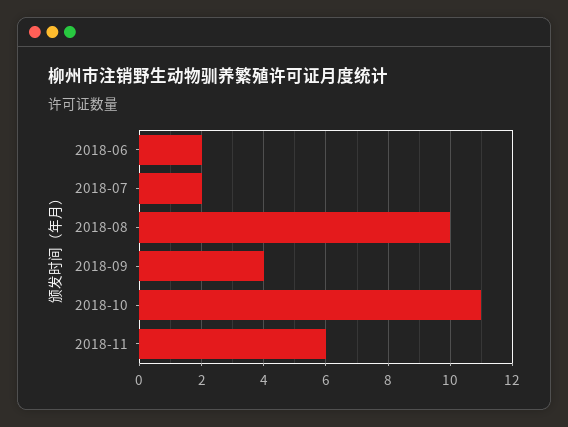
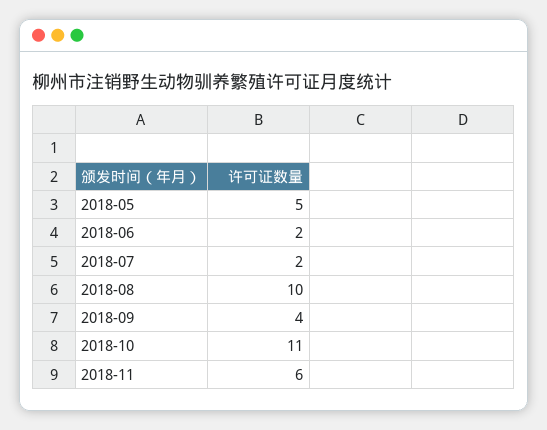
2018-05: none -> 5

